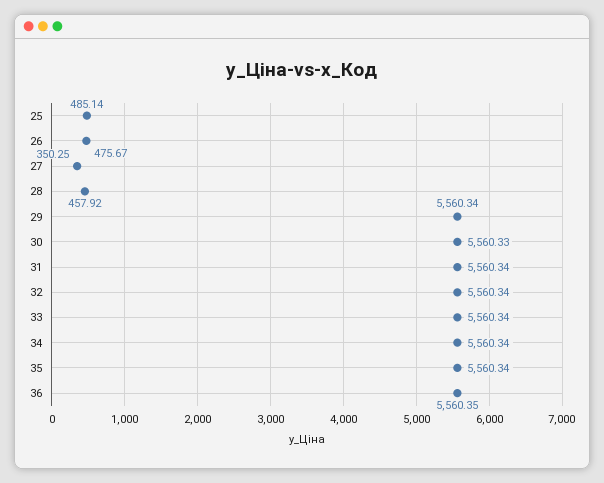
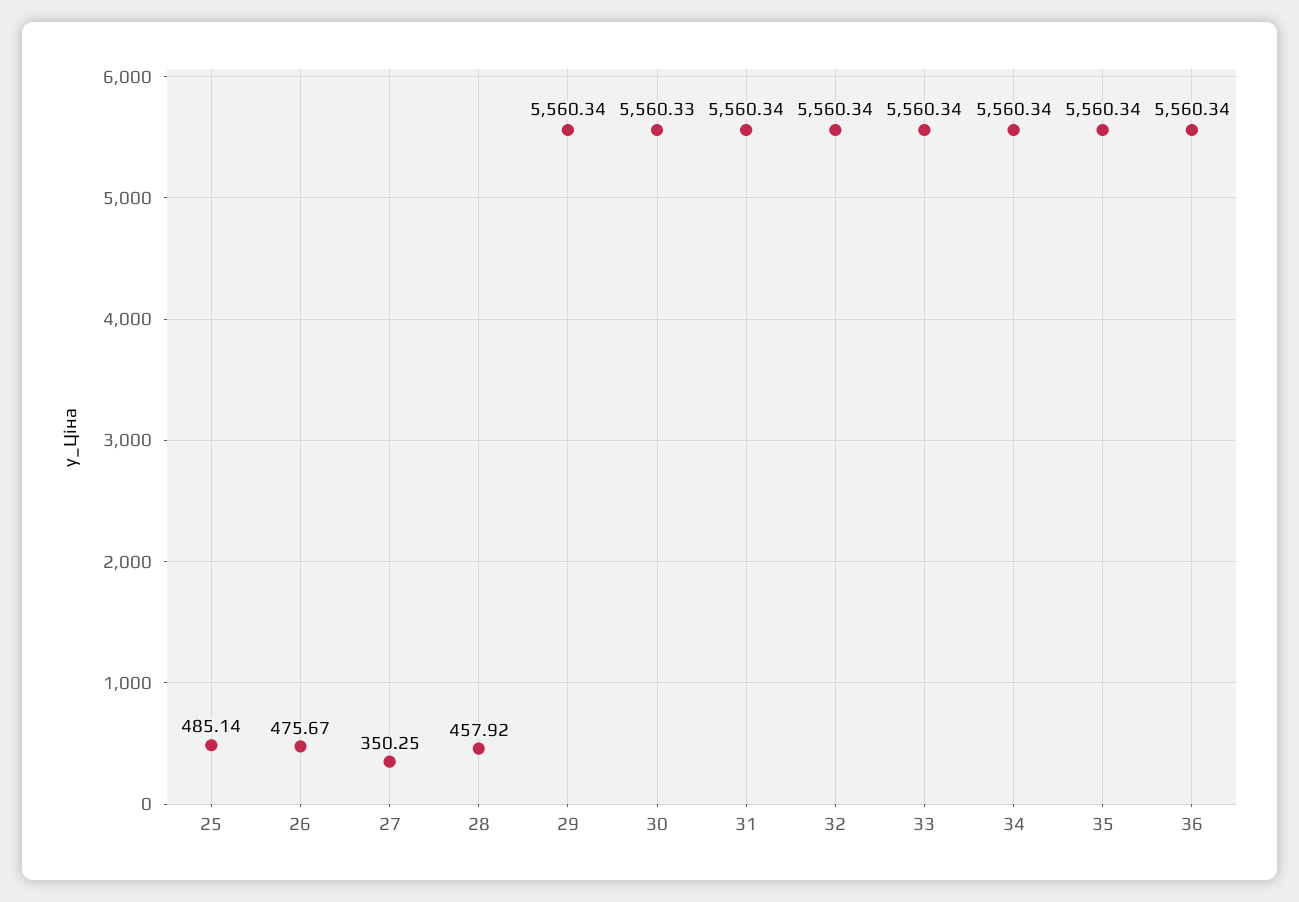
36: 5560.35 -> 5560.34

